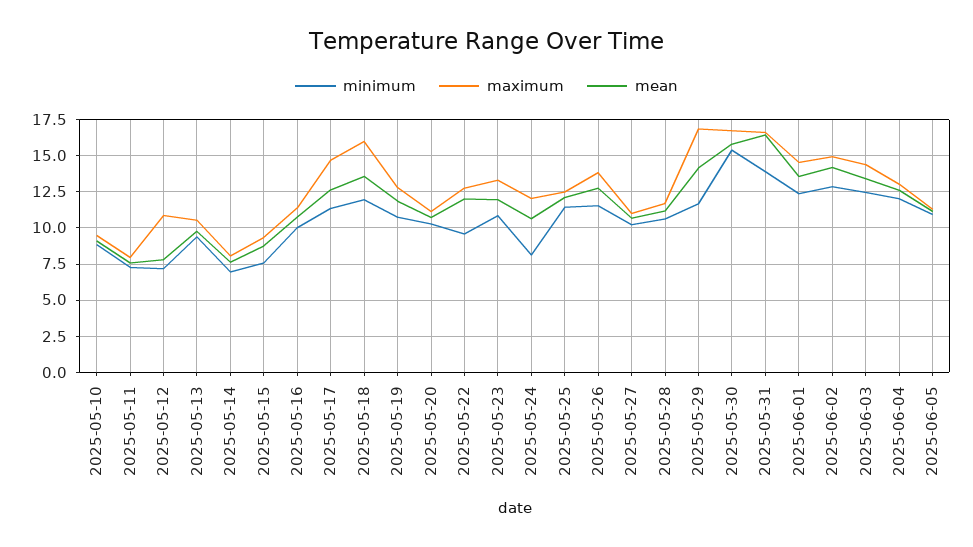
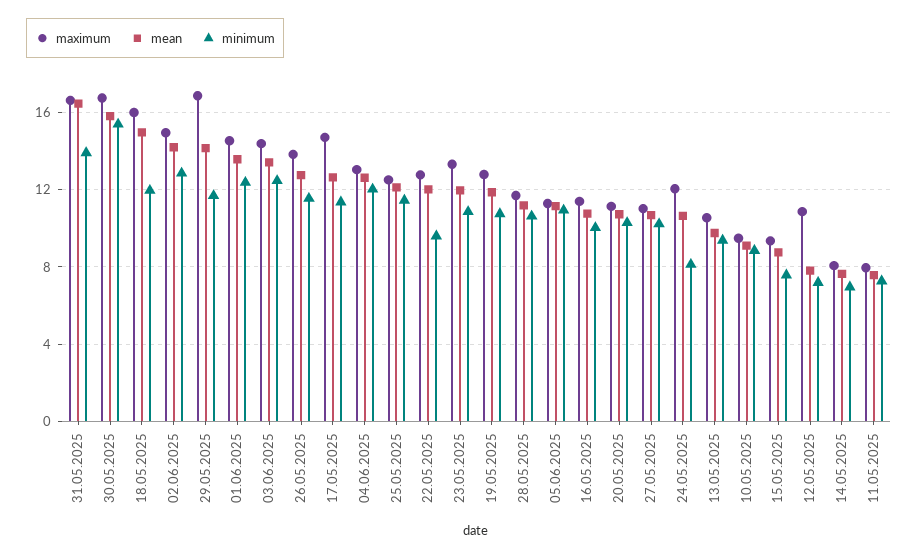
mean, 2025-05-18: 13.5 -> 15

